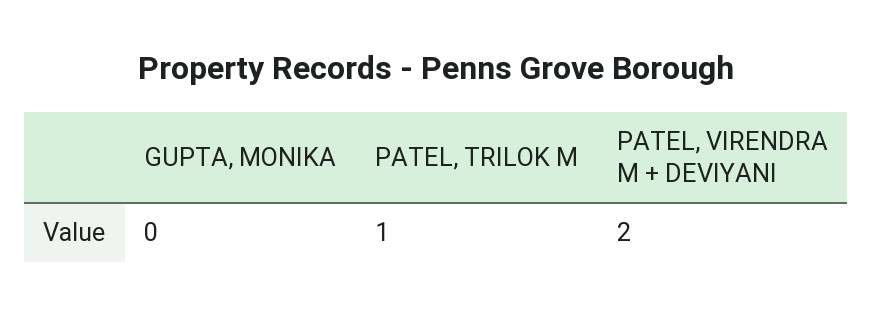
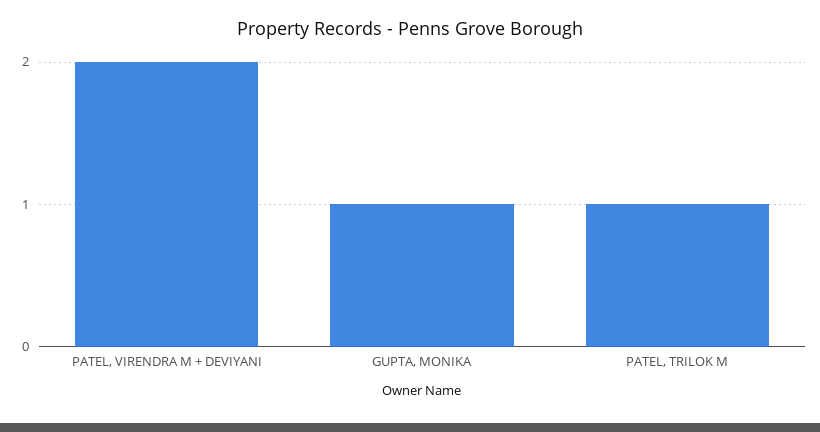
GUPTA, MONIKA: 0 -> 1

